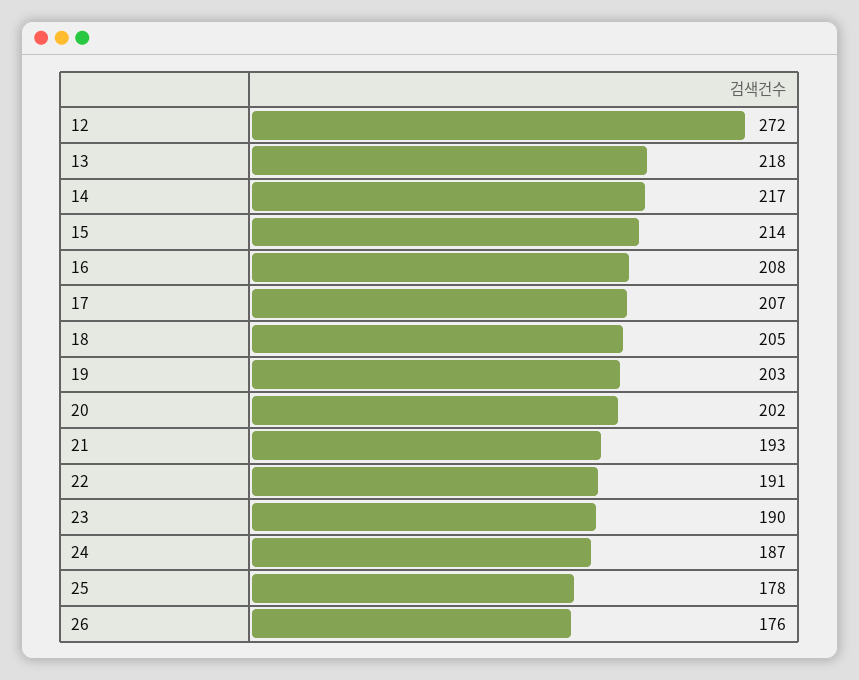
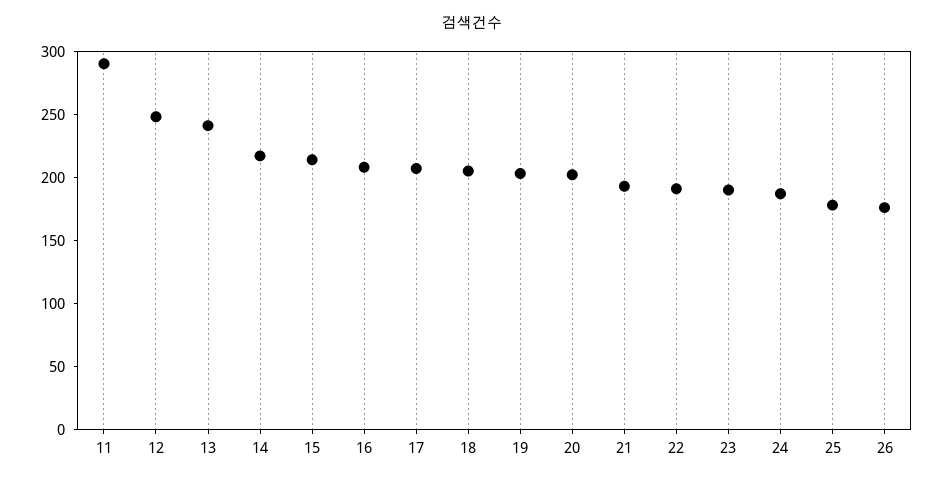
12: 272 -> 250
13: 218 -> 240
11: none -> 290

